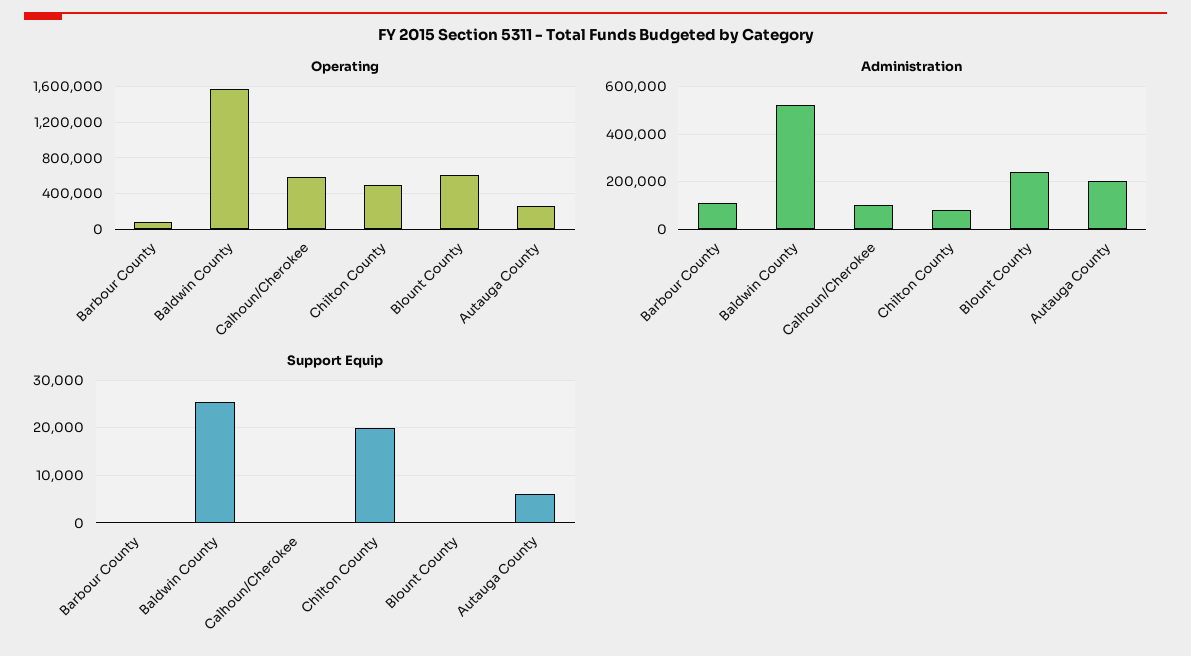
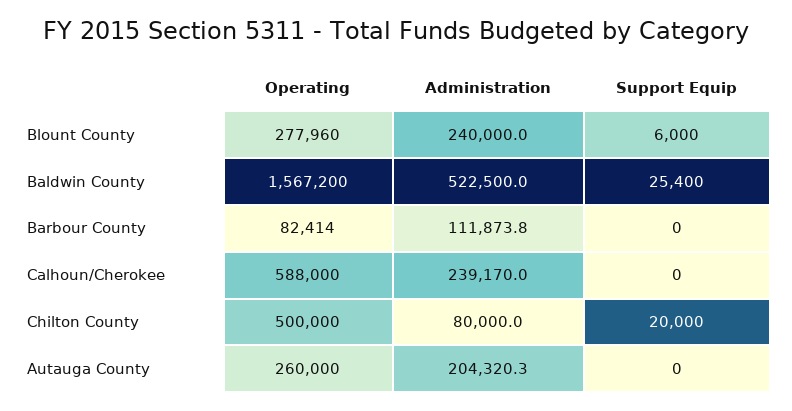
Operating, Blount County: 600000 -> 277960
Administration, Calhoun/Cherokee: 100000 -> 239170
Support Equip, Blount County: 0 -> 6000
Support Equip, Autauga County: 6000 -> 0

